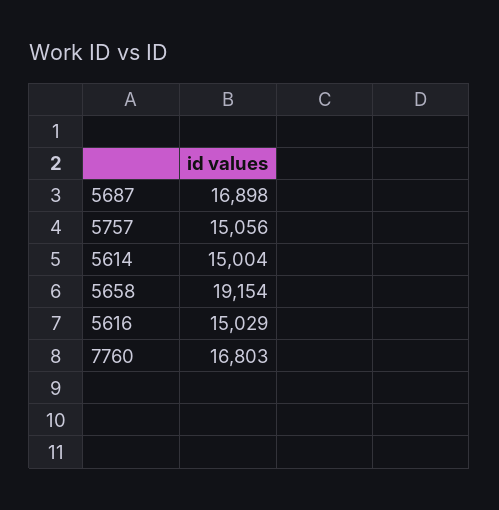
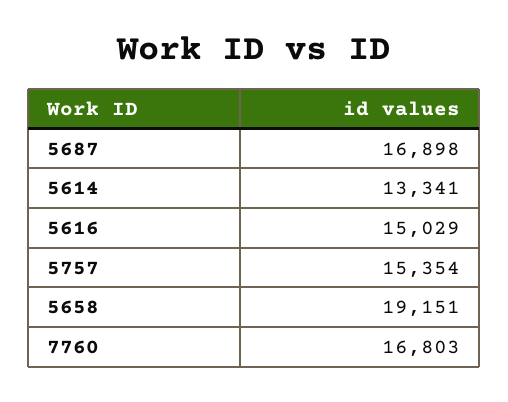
5757: 15056 -> 15354
5614: 15004 -> 13341
5658: 19154 -> 19151

